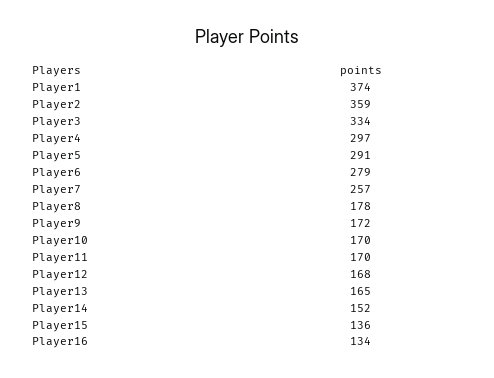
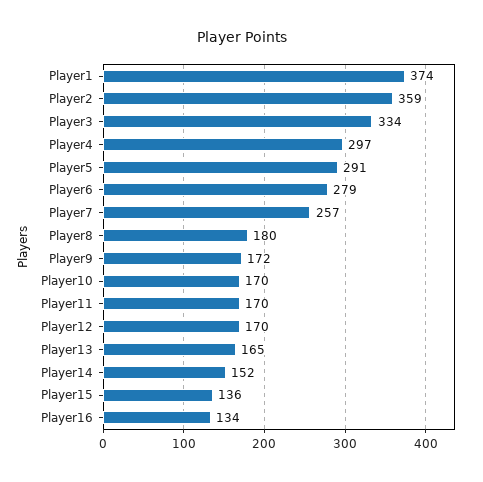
Player8: 178 -> 180
Player12: 168 -> 170

